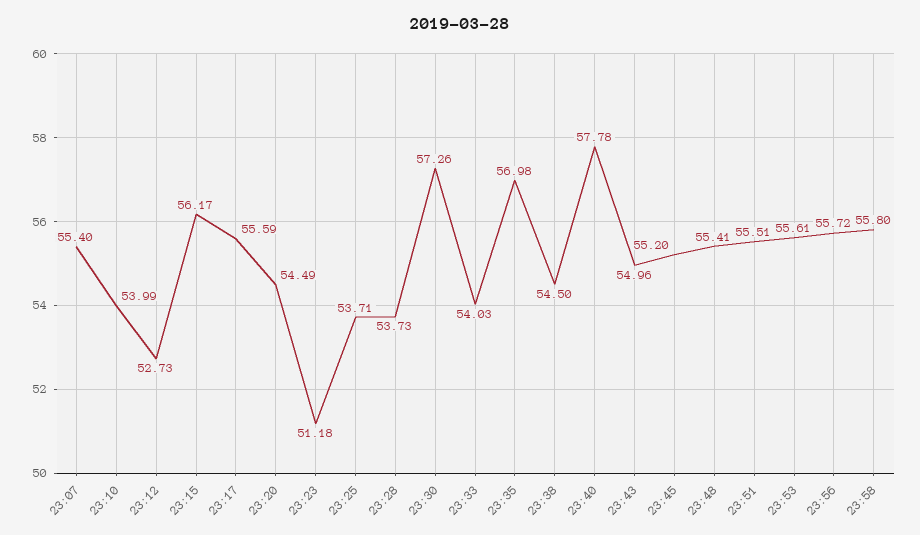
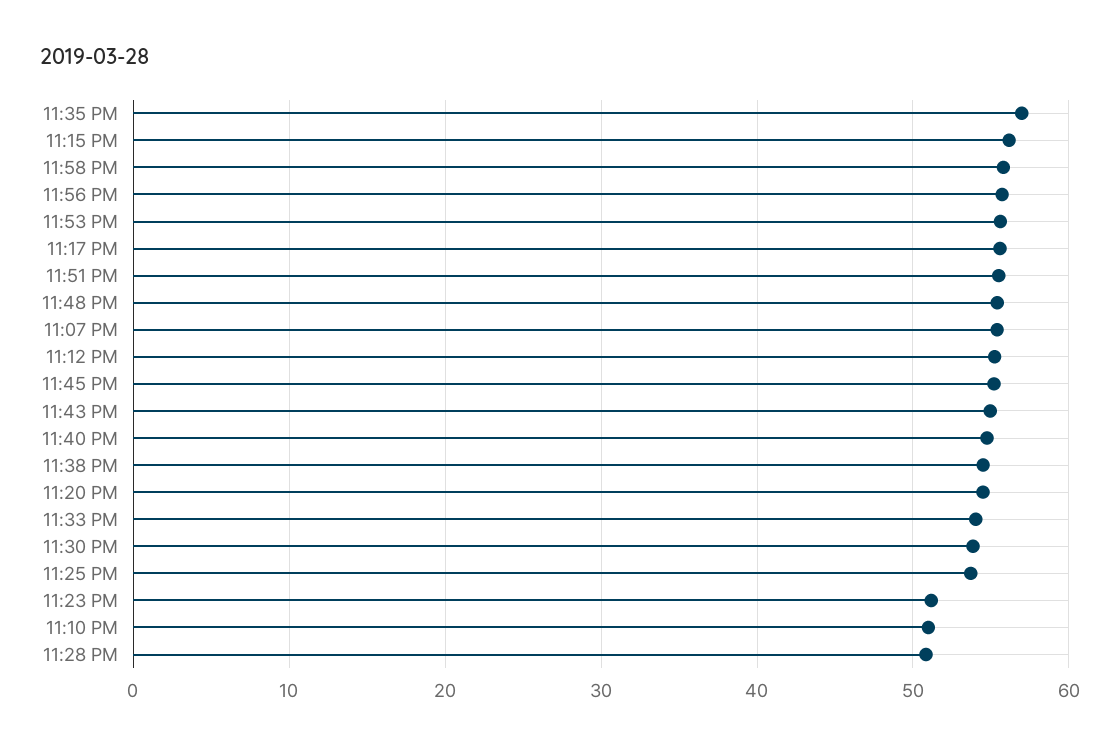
23:10: 53.99 -> 51
23:12: 52.73 -> 55
23:28: 53.73 -> 51
23:30: 57.26 -> 54
23:40: 57.78 -> 55

